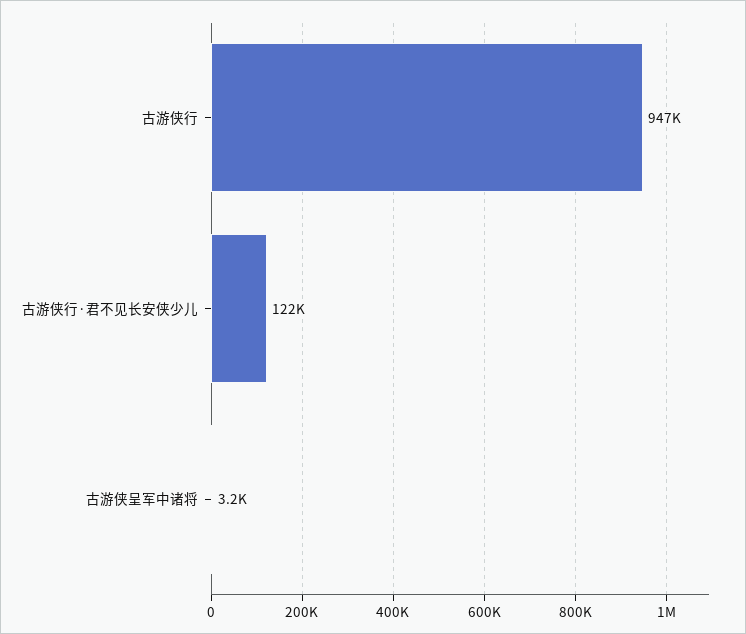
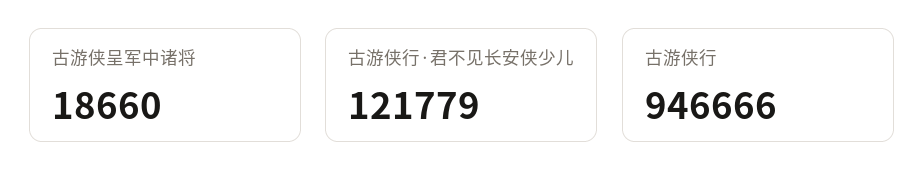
古游侠呈军中诸将: 3200 -> 18660

